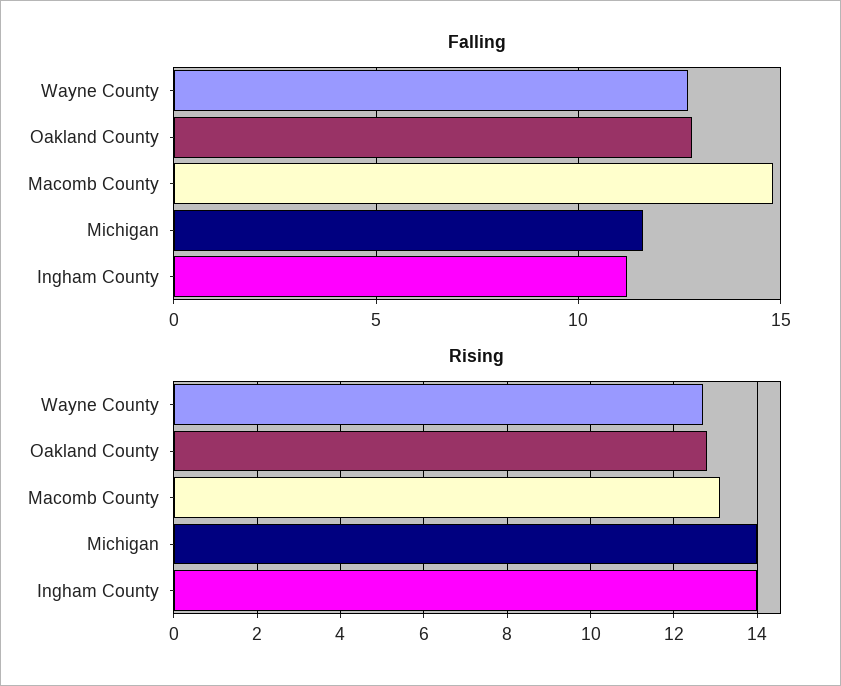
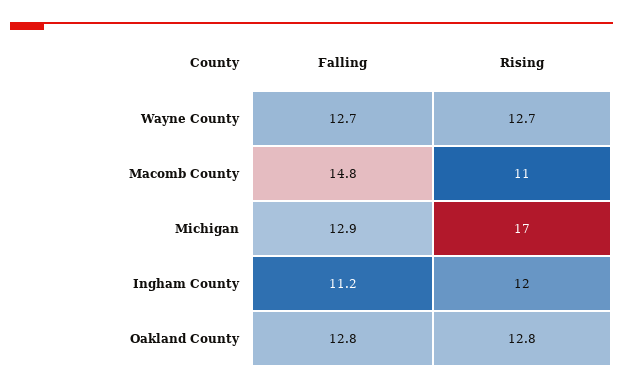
Falling, Michigan: 11.5 -> 12.9
Rising, Macomb County: 13 -> 11
Rising, Michigan: 14 -> 17
Rising, Ingham County: 14 -> 12

